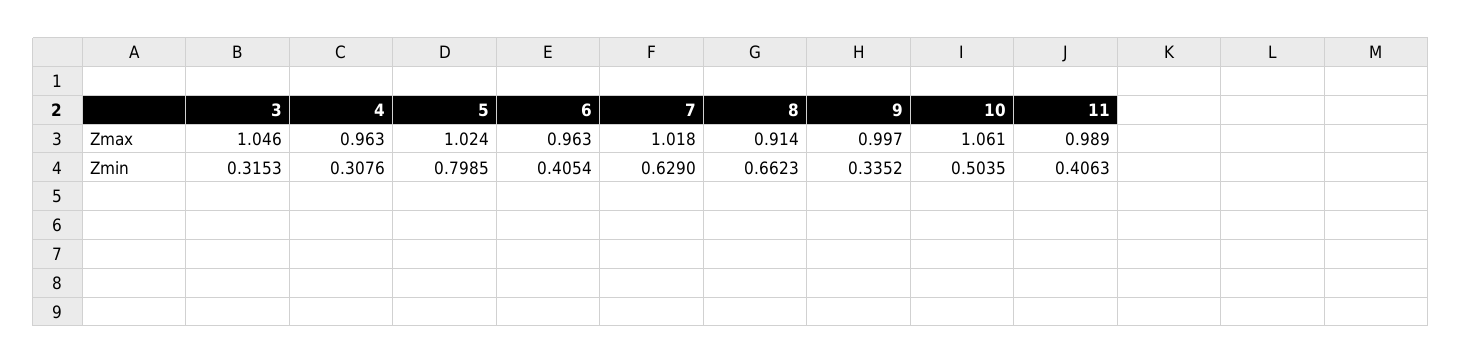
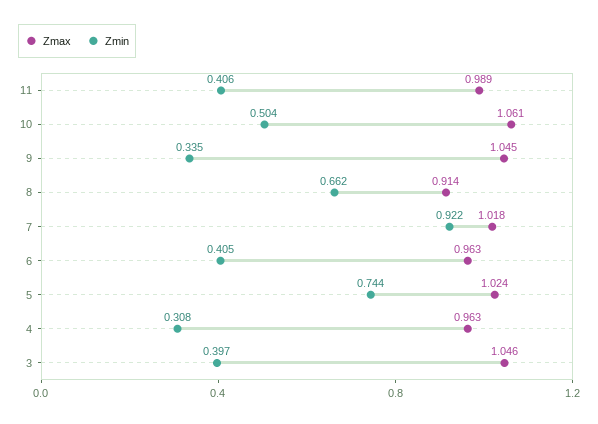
Zmax, 9: 0.997 -> 1.045
Zmin, 3: 0.3153 -> 0.397
Zmin, 5: 0.7985 -> 0.744
Zmin, 7: 0.629 -> 0.922

